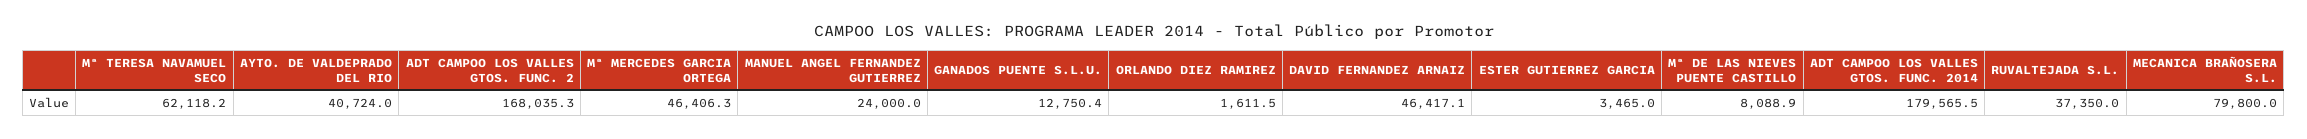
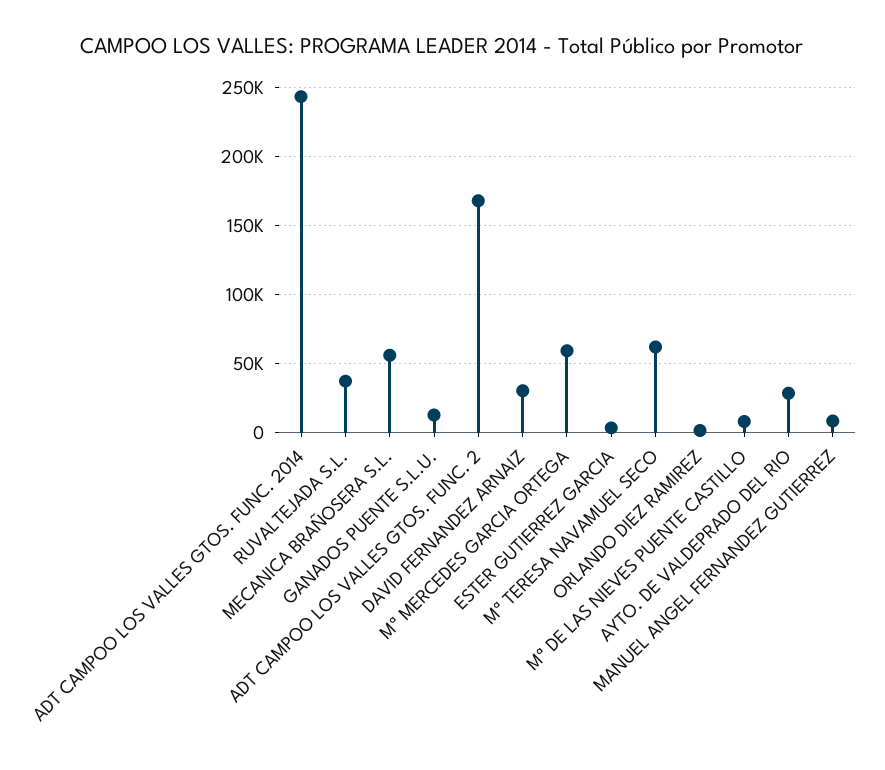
AYTO. DE VALDEPRADO DEL RIO: 40724 -> 30000
Mª MERCEDES GARCIA ORTEGA: 46406.3 -> 60000
MANUEL ANGEL FERNANDEZ GUTIERREZ: 24000 -> 10000
DAVID FERNANDEZ ARNAIZ: 46417.1 -> 30000
ADT CAMPOO LOS VALLES GTOS. FUNC. 2014: 179565.5 -> 245000
MECANICA BRAÑOSERA S.L.: 79800 -> 55000

